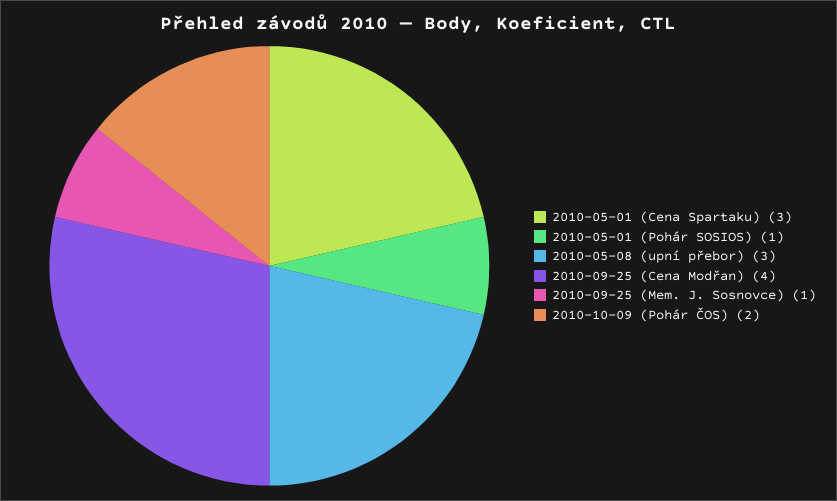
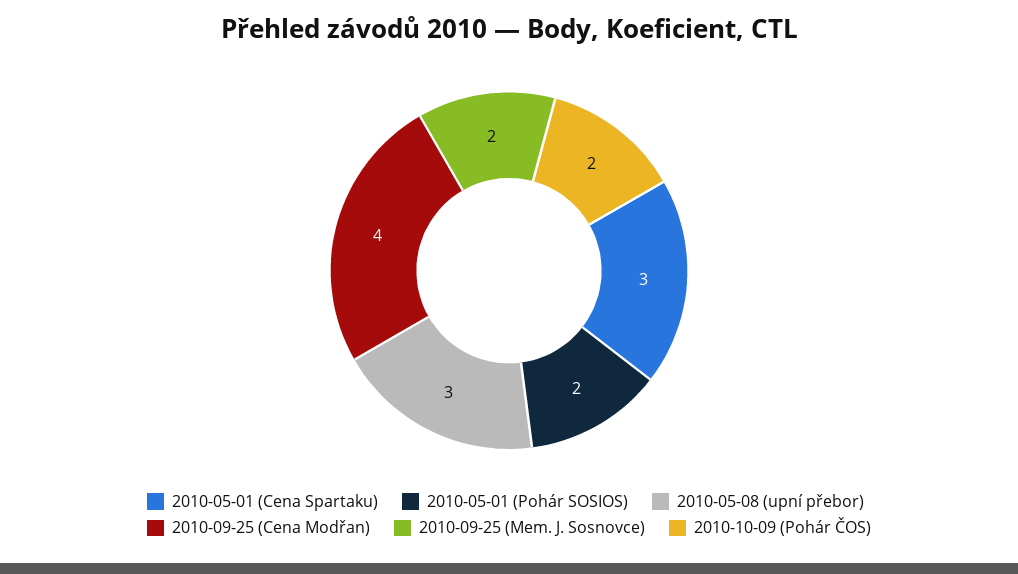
2010-05-01 (Pohár SOSIOS): 1 -> 2
2010-09-25 (Mem. J. Sosnovce): 1 -> 2

